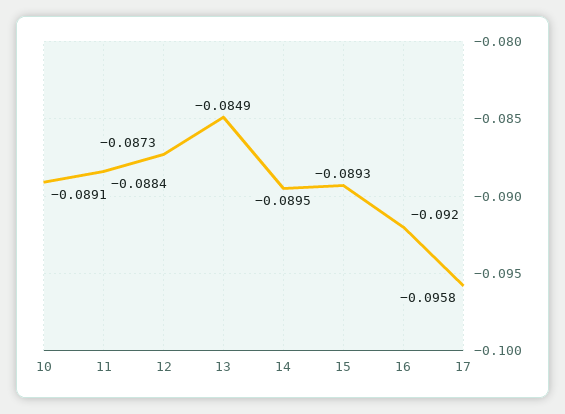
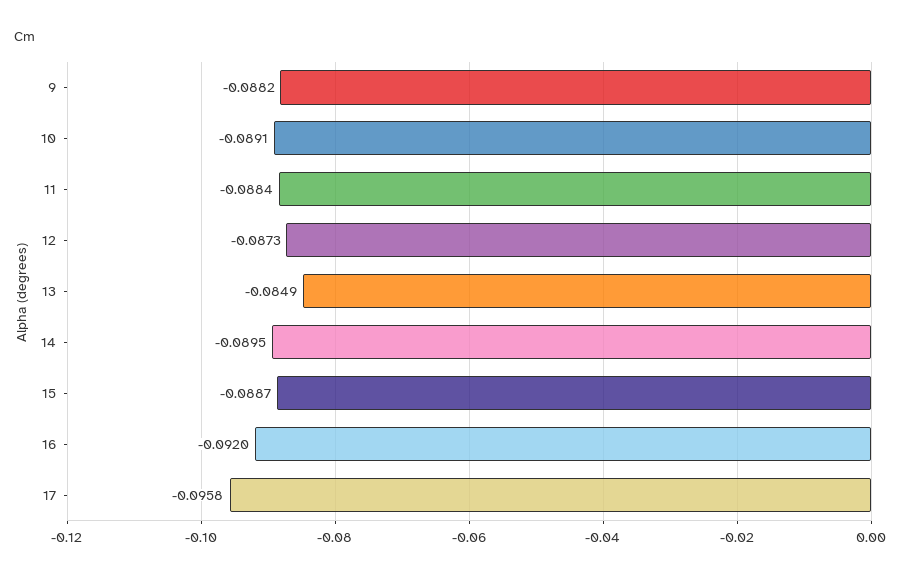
15: -0.0893 -> -0.0887
9: none -> -0.0882

